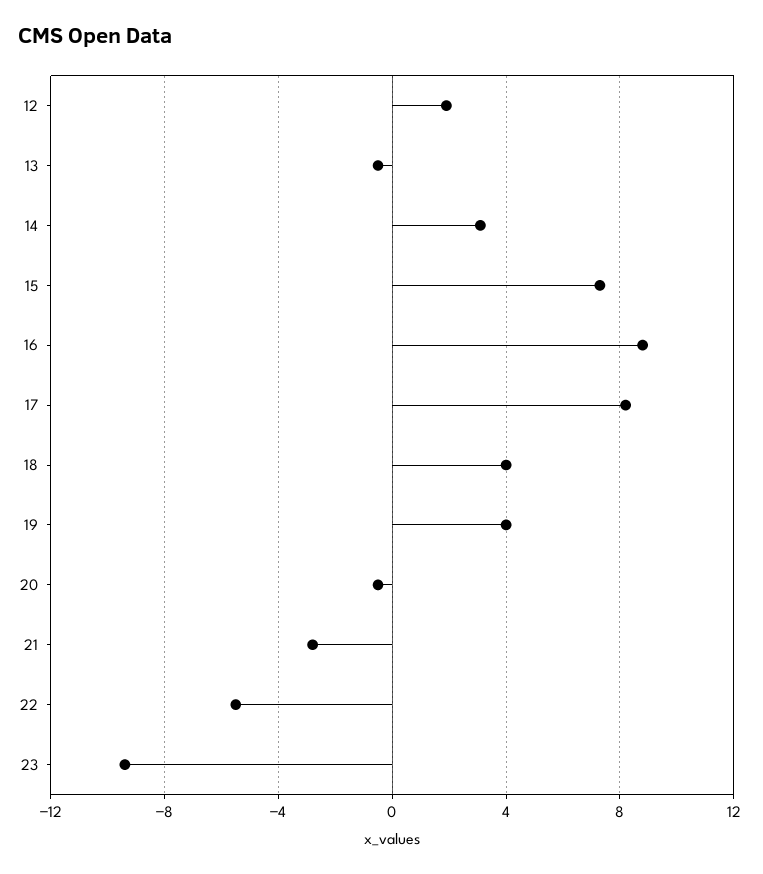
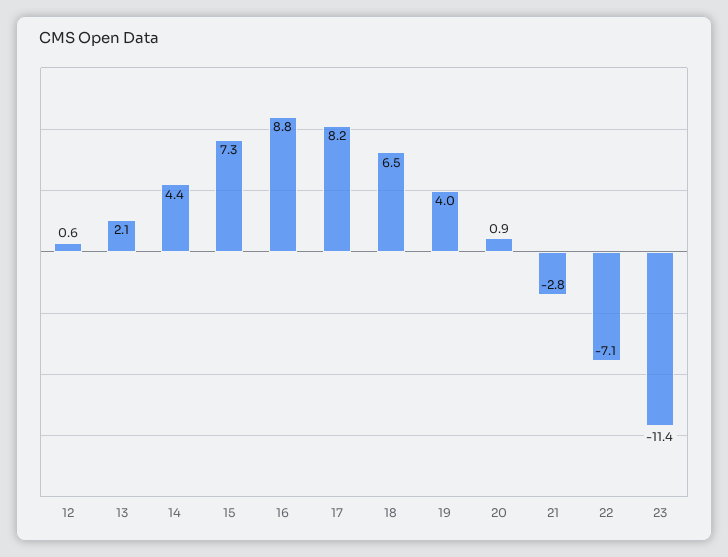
12: 2 -> 0.6
13: -0.5 -> 2.1
14: 3 -> 4.4
18: 4 -> 6.5
20: -0.5 -> 0.9
22: -5.5 -> -7.1
23: -9.5 -> -11.4

